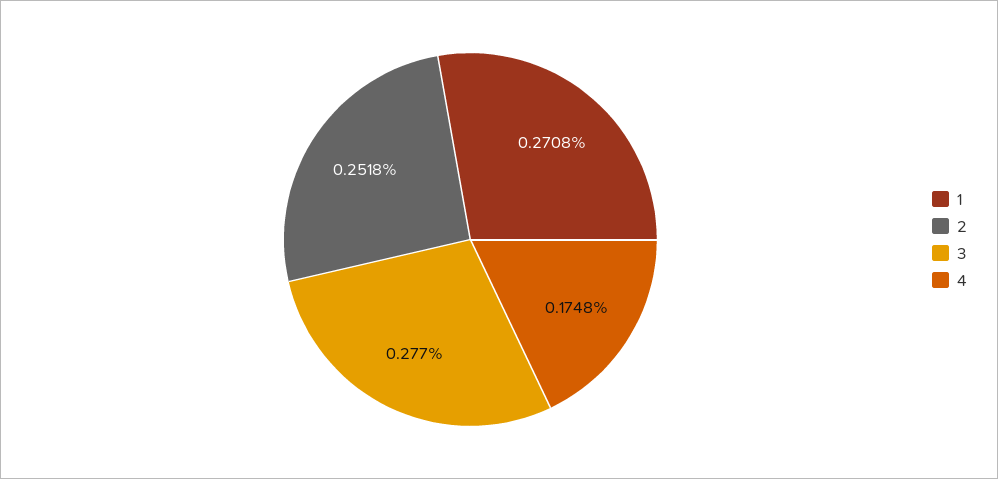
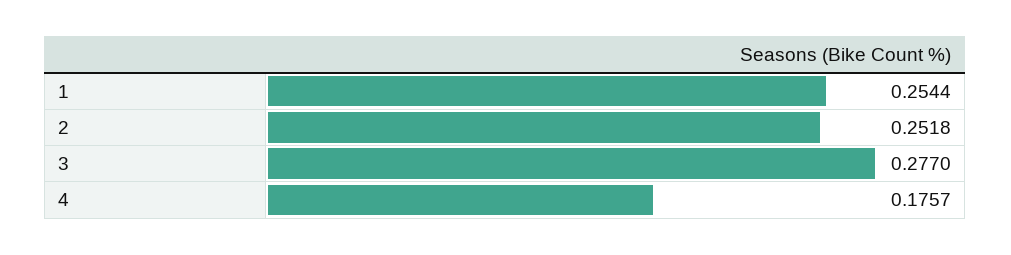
1: 0.2708 -> 0.2544
4: 0.1748 -> 0.1757

